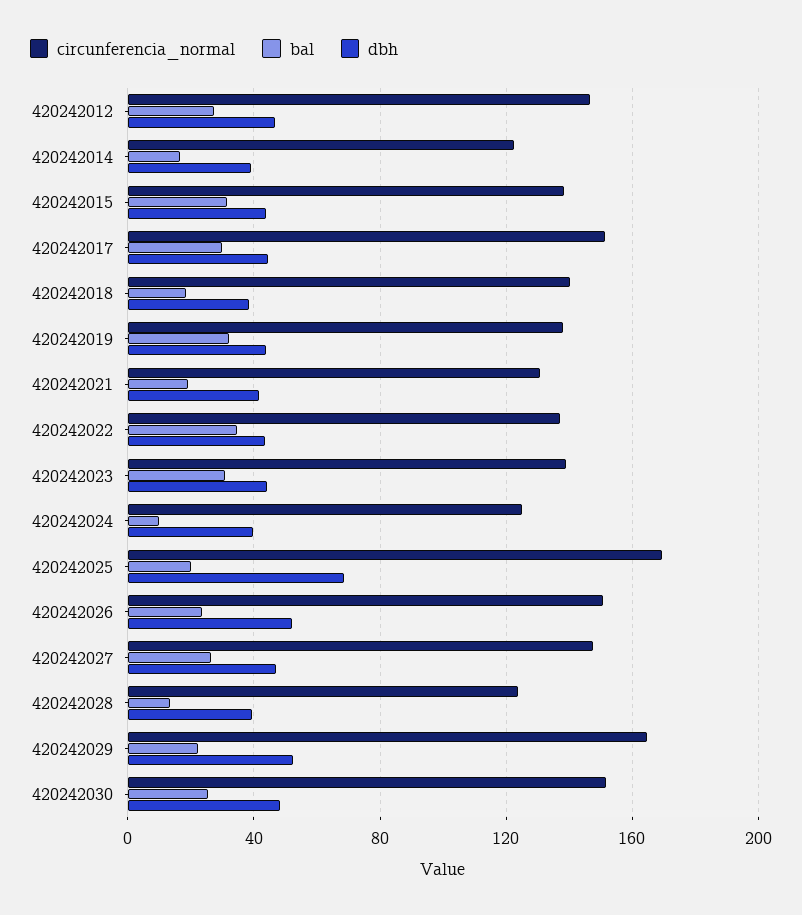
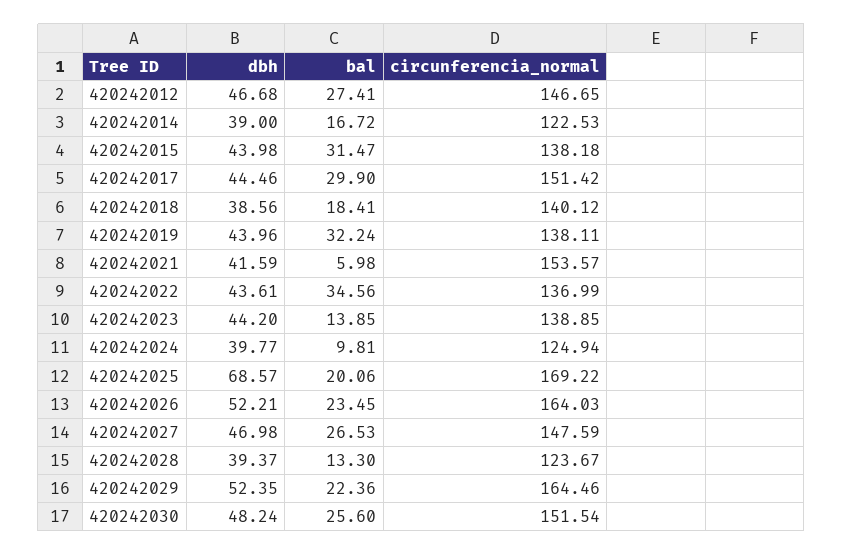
circunferencia_normal, 420242021: 130 -> 153.57
bal, 420242021: 20 -> 5.98
bal, 420242023: 30 -> 13.85
circunferencia_normal, 420242026: 150 -> 164.03

